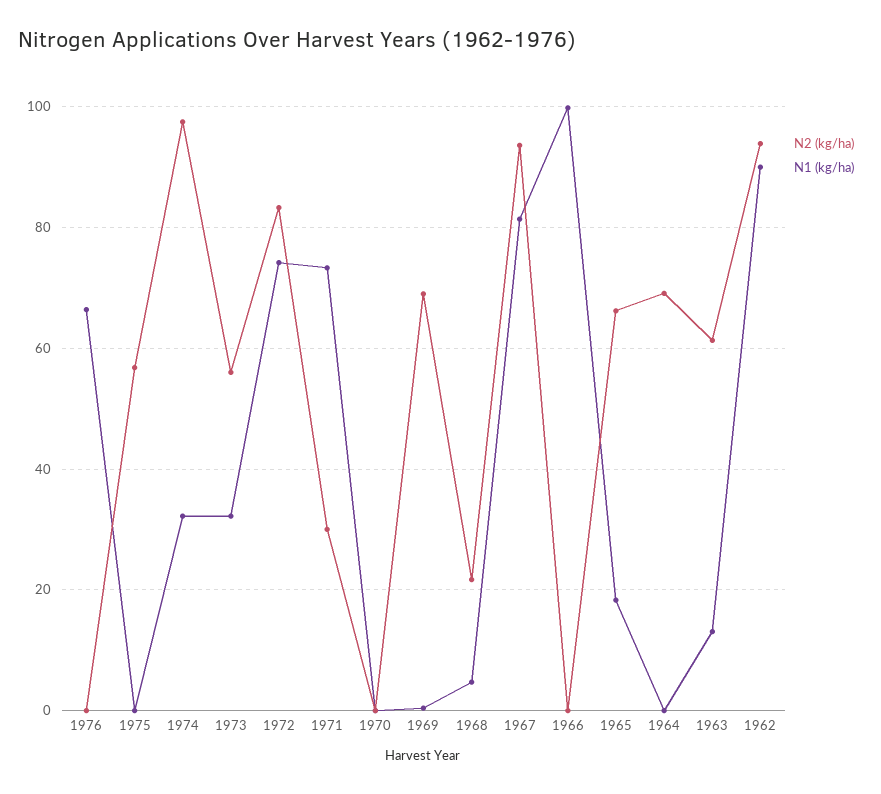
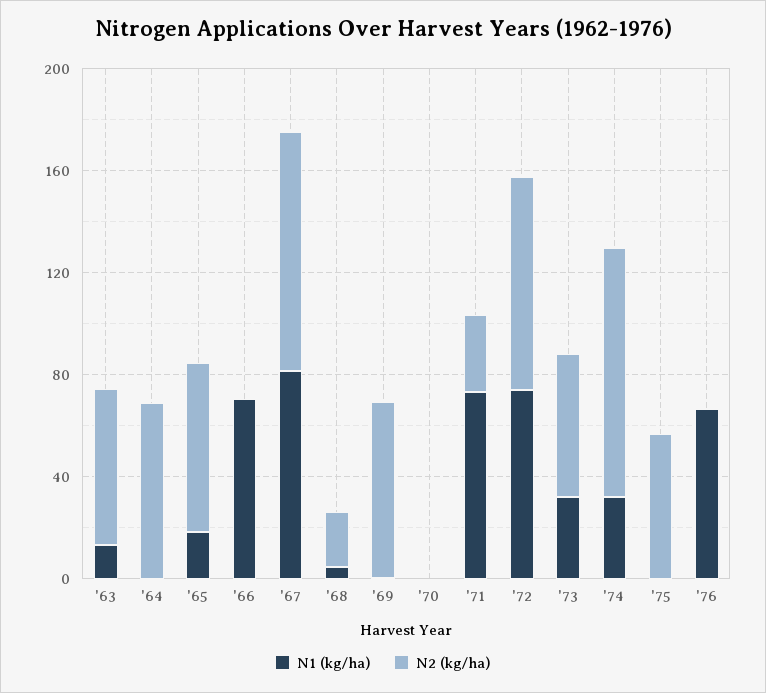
N1 (kg/ha), 1966: 100 -> 70
N2 (kg/ha), 1962: 94 -> none
N1 (kg/ha), 1962: 90 -> none

